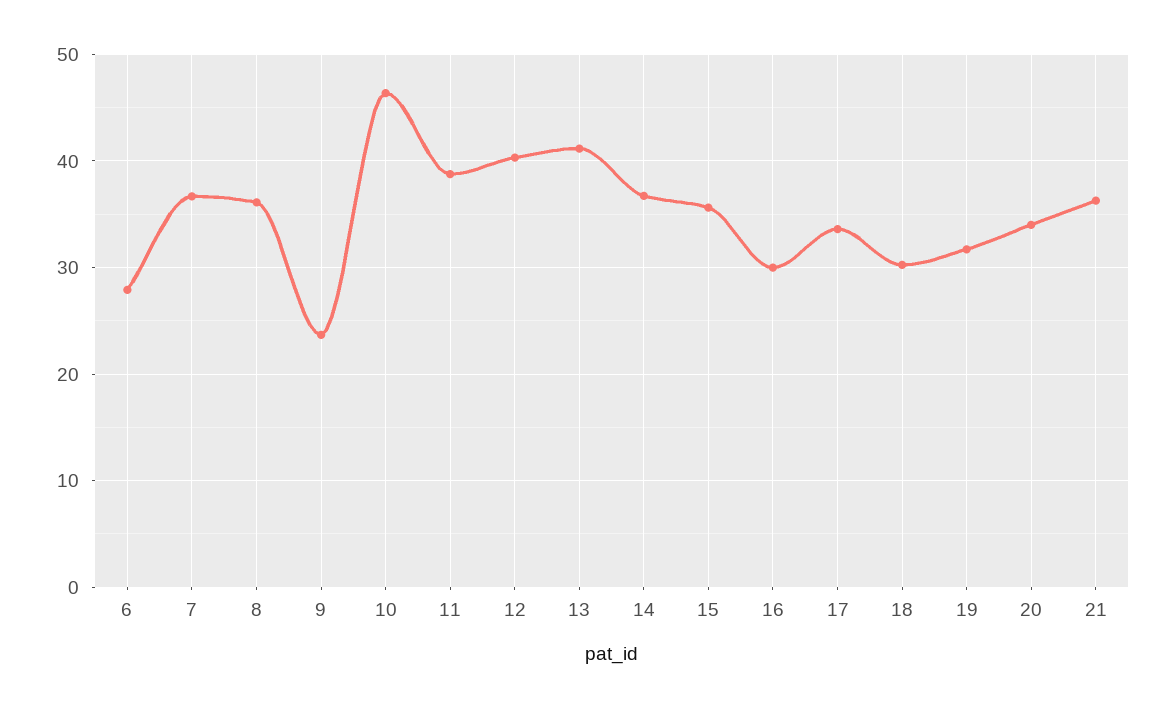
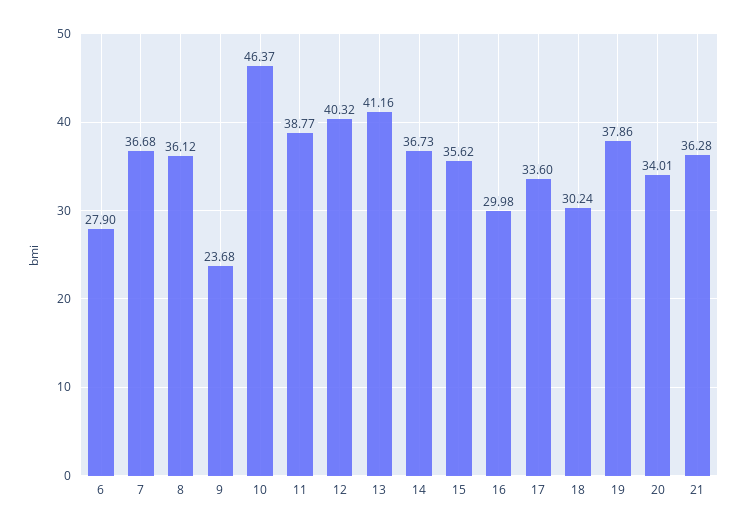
19: 32 -> 37.86

